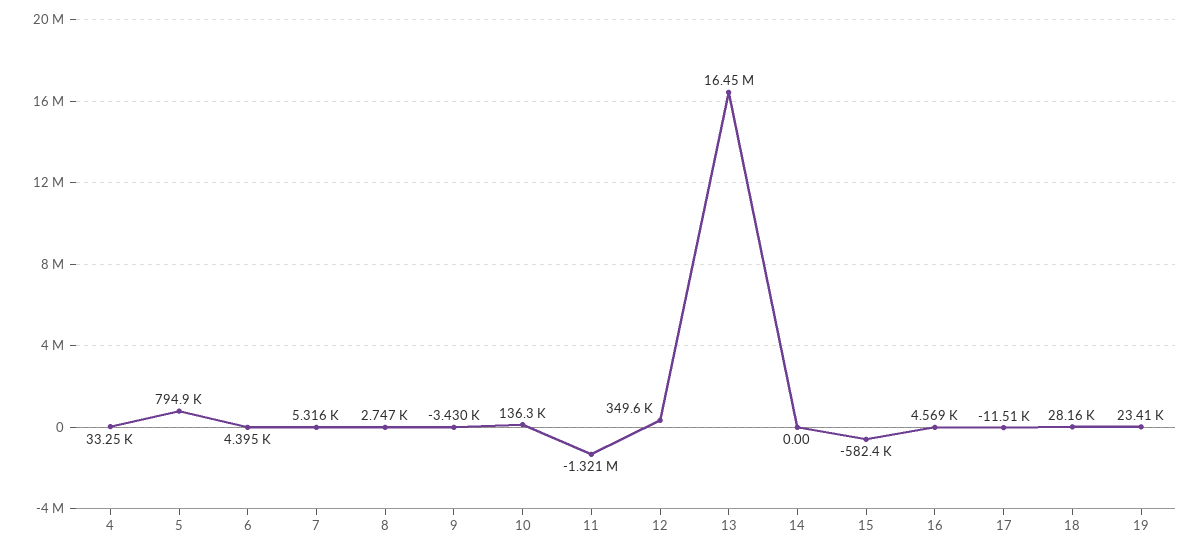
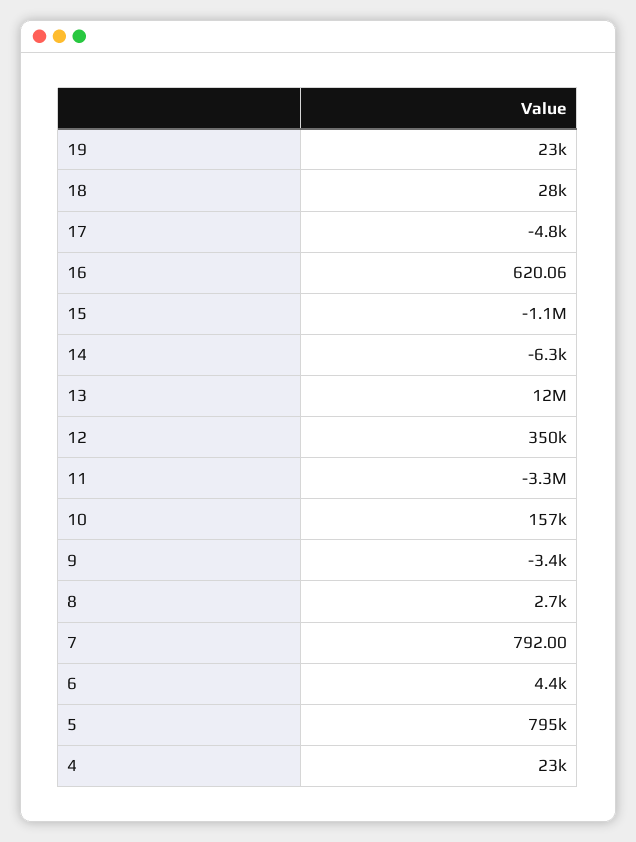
4: 33250 -> 23000
7: 5316 -> 792
10: 136300 -> 157000
11: -1321000 -> -3300000
13: 16450000 -> 12000000
14: 0 -> -6300
15: -582400 -> -1100000
16: 4569 -> 620.06
17: -11510 -> -4800

